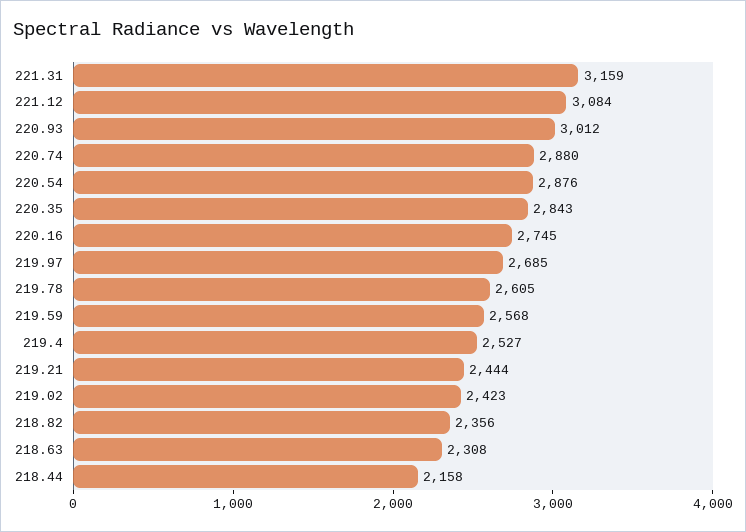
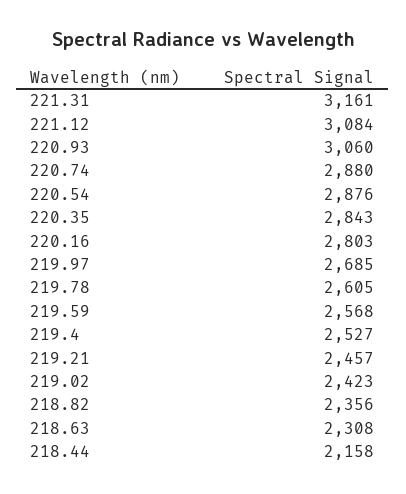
221.31: 3159 -> 3161
220.93: 3012 -> 3060
220.16: 2745 -> 2803
219.21: 2444 -> 2457

